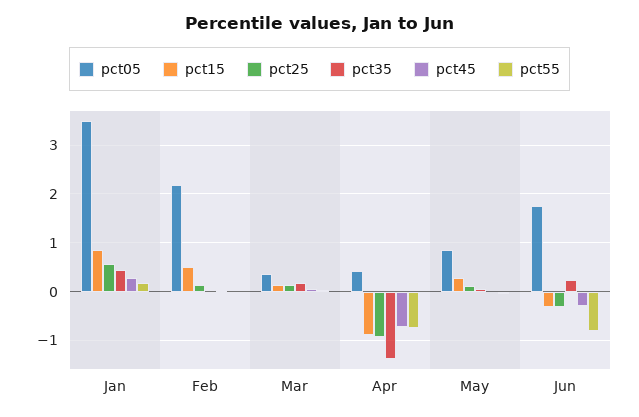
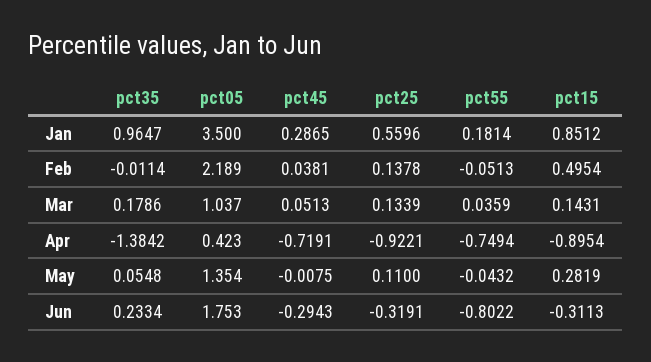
pct35, Jan: 0.4 -> 0.9647
pct05, Mar: 0.4 -> 1.037
pct05, May: 0.8 -> 1.354

